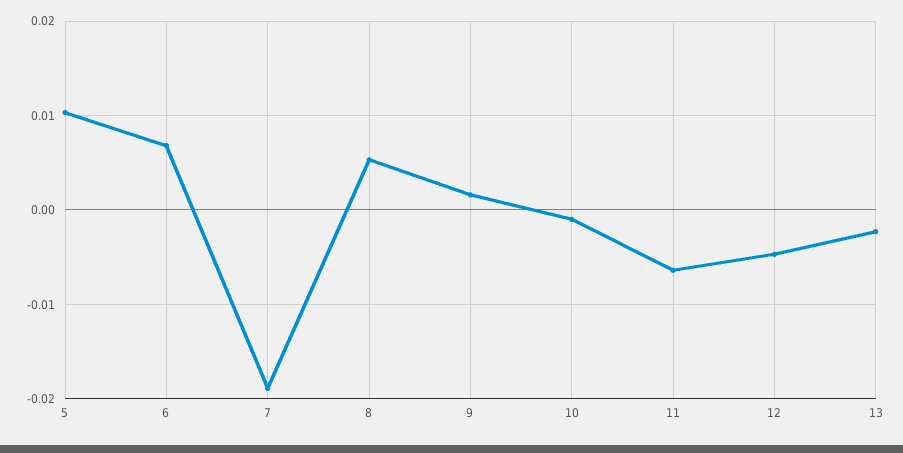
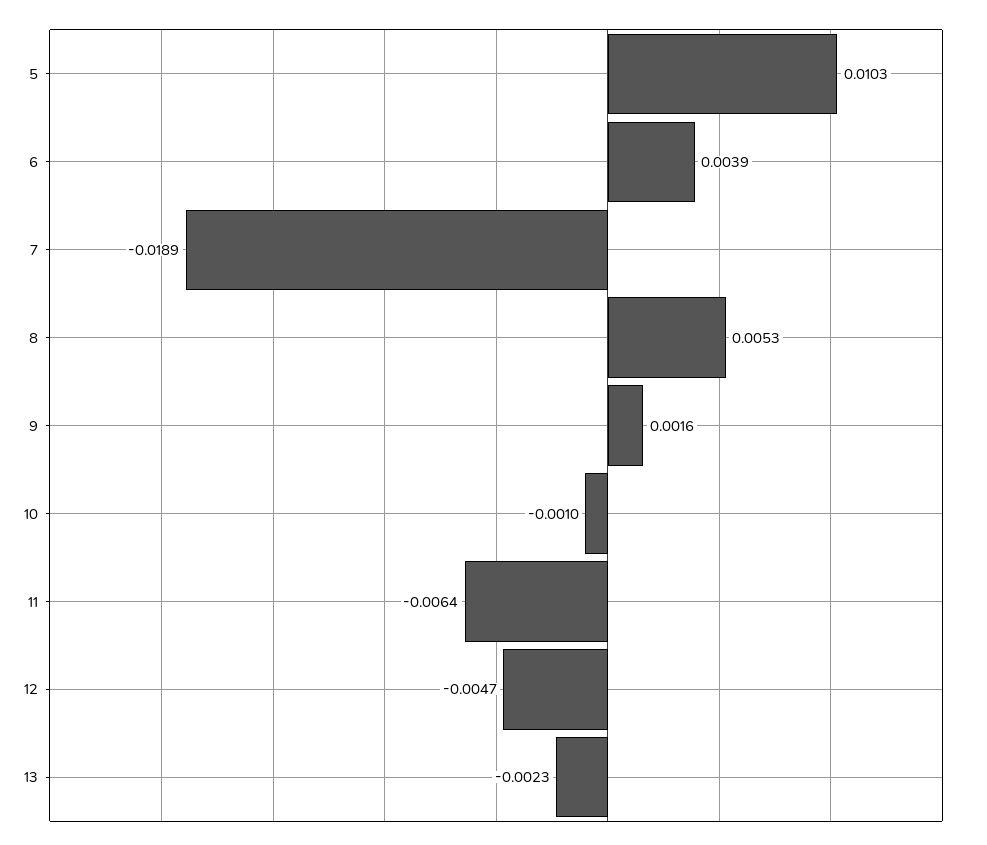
6: 0.007 -> 0.0039

